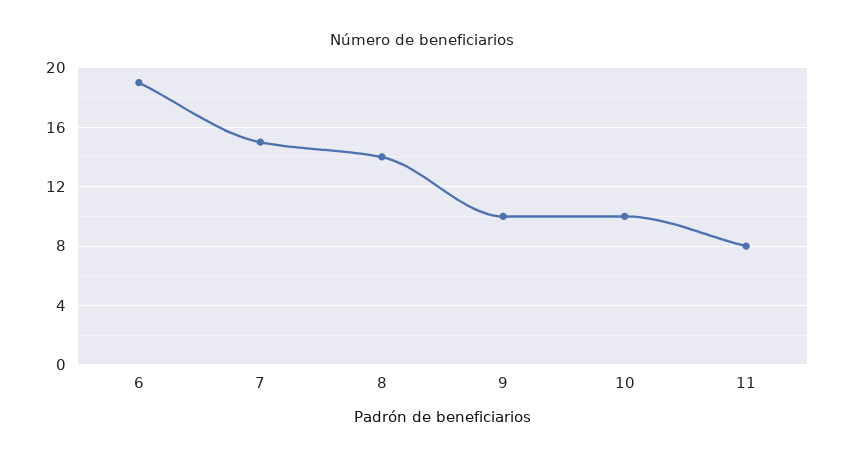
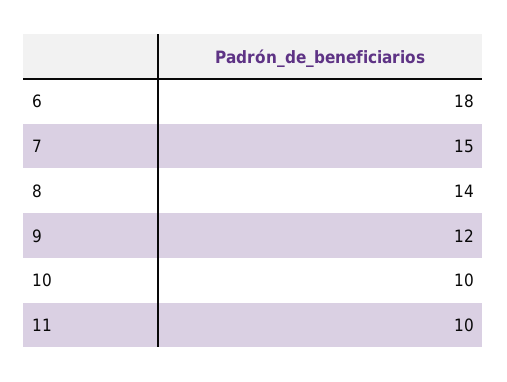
6: 19 -> 18
9: 10 -> 12
11: 8 -> 10

